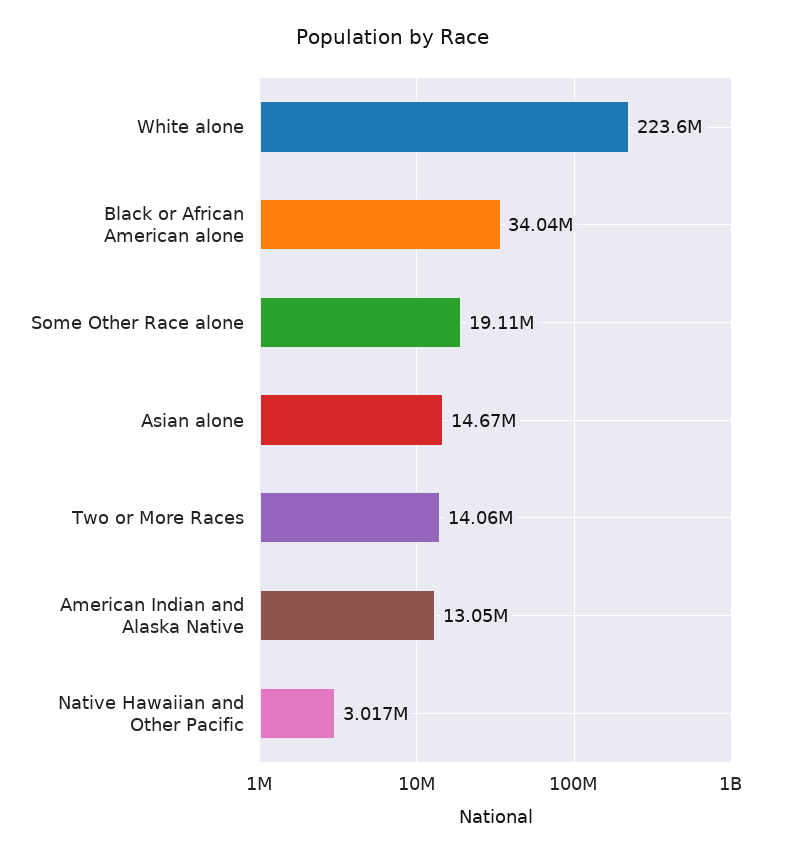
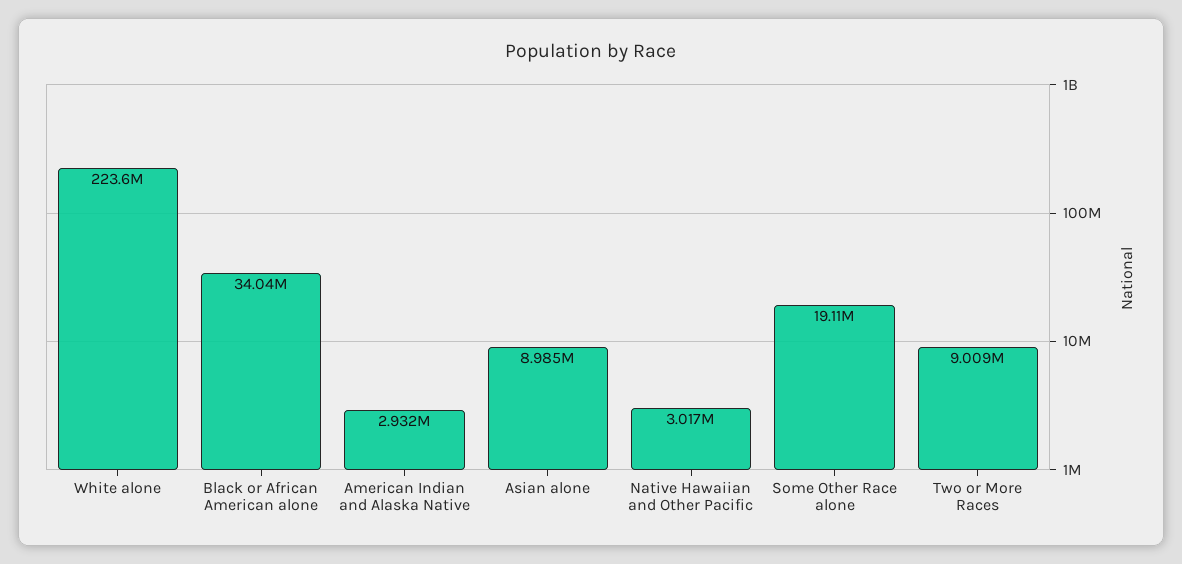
Asian alone: 14670000 -> 8985000
Two or More Races: 14060000 -> 9009000
American Indian and Alaska Native: 13050000 -> 2932000

